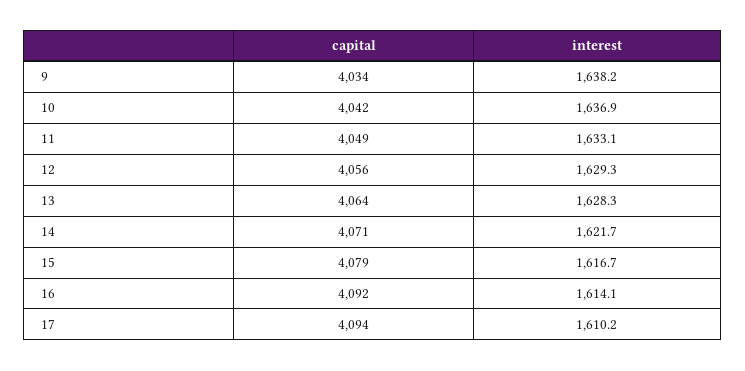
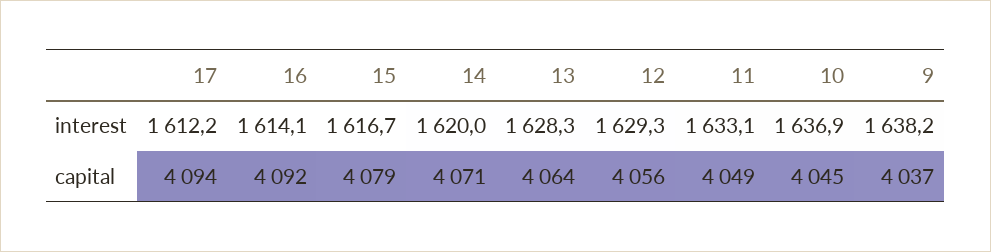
capital, 9: 4034 -> 4037
capital, 10: 4042 -> 4045
interest, 14: 1621.7 -> 1620
interest, 17: 1610.2 -> 1612.2

